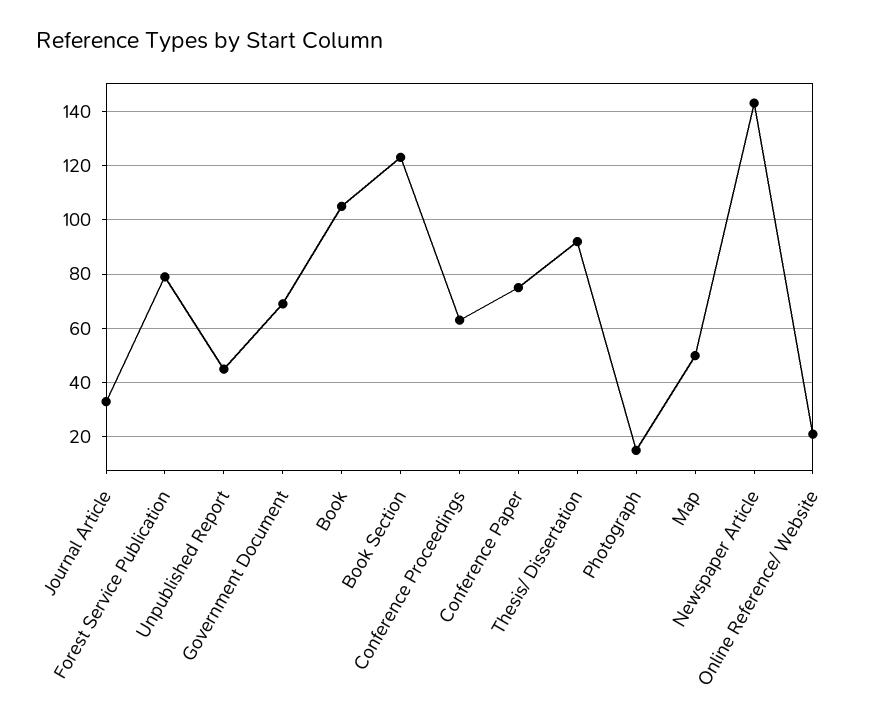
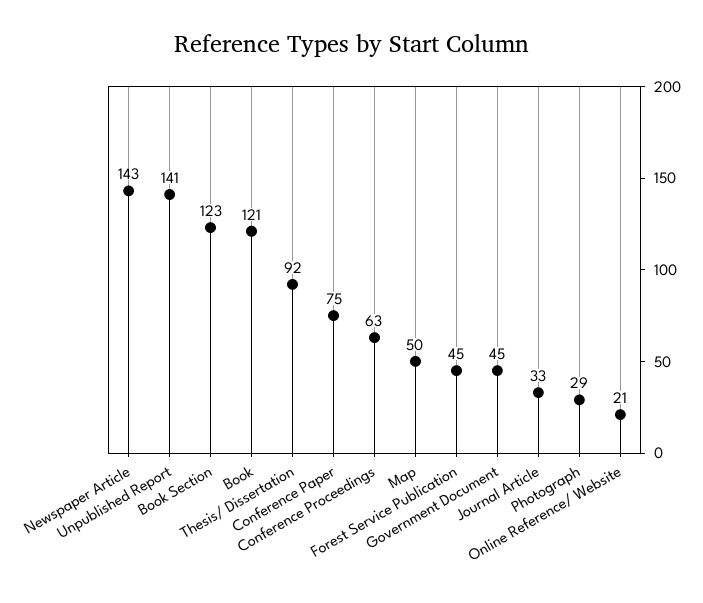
Forest Service Publication: 80 -> 45
Unpublished Report: 45 -> 141
Government Document: 70 -> 45
Book: 105 -> 121
Photograph: 15 -> 29

